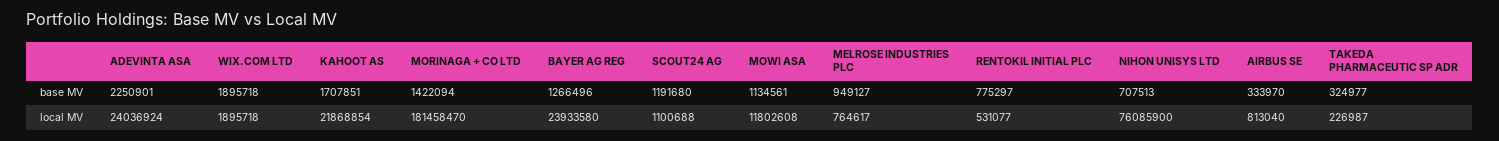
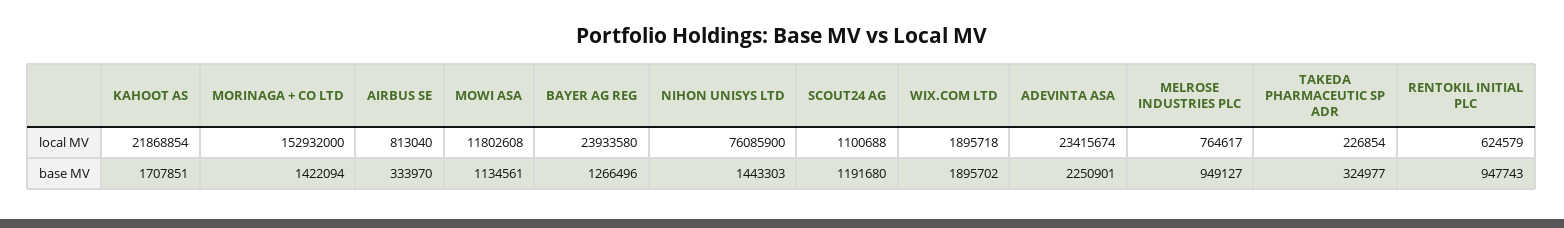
WIX.COM LTD, base MV: 1895718 -> 1895702
RENTOKIL INITIAL PLC, base MV: 775297 -> 947743
NIHON UNISYS LTD, base MV: 707513 -> 1443303
ADEVINTA ASA, local MV: 24036924 -> 23415674
MORINAGA + CO LTD, local MV: 181458470 -> 152932000
RENTOKIL INITIAL PLC, local MV: 531077 -> 624579
TAKEDA PHARMACEUTIC SP ADR, local MV: 226987 -> 226854

